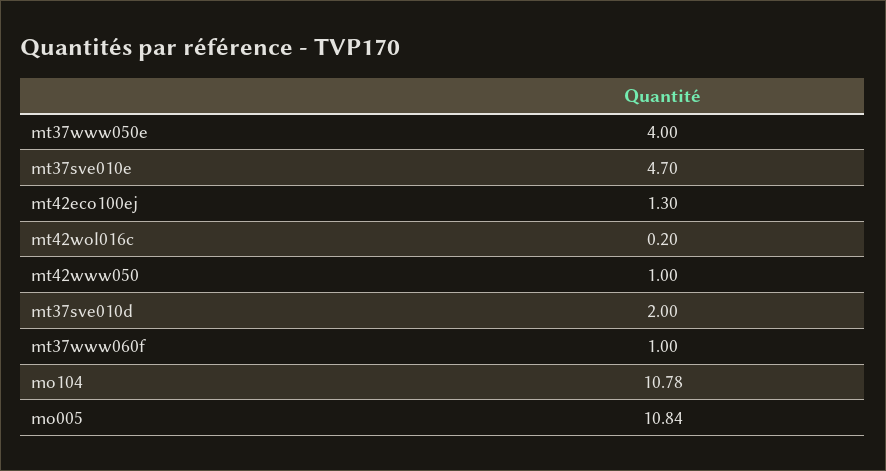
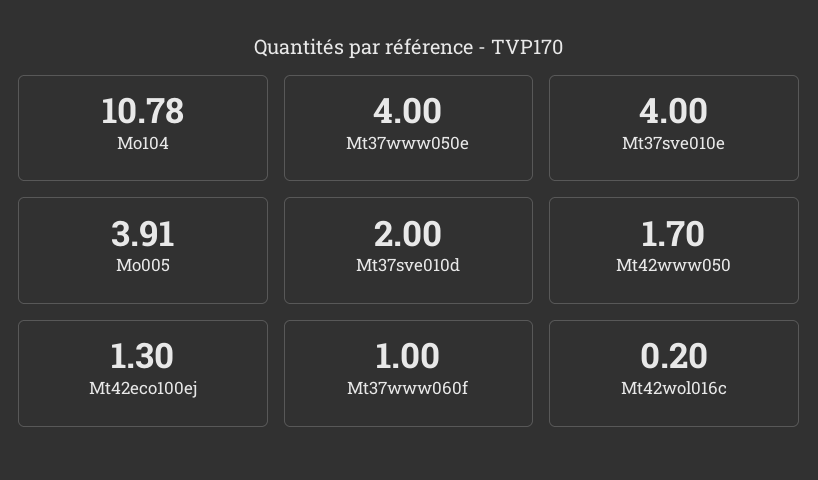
mt37sve010e: 4.7 -> 4
mt42www050: 1 -> 1.7
mo005: 10.84 -> 3.91

